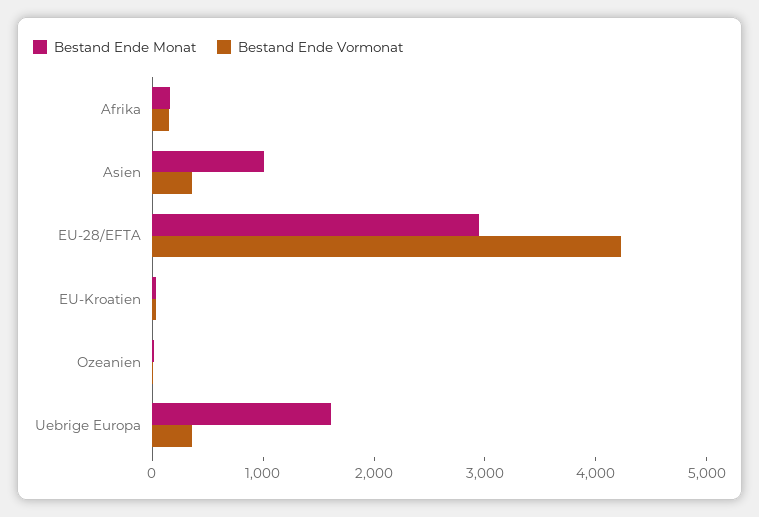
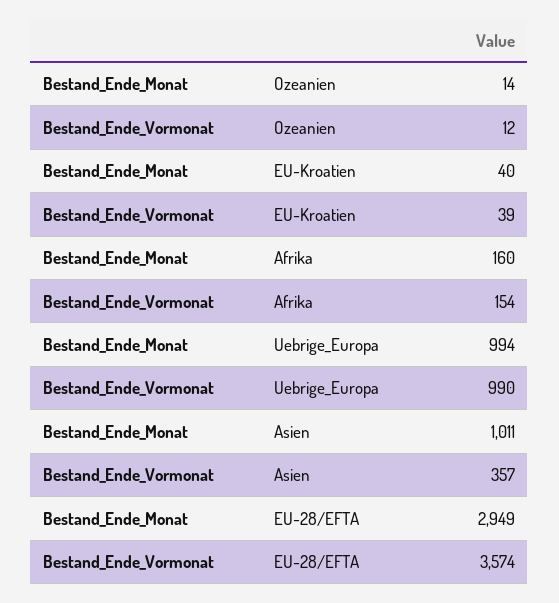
Bestand Ende Vormonat, EU-28/EFTA: 4200 -> 3574
Bestand Ende Monat, Uebrige Europa: 1600 -> 994
Bestand Ende Vormonat, Uebrige Europa: 400 -> 990

